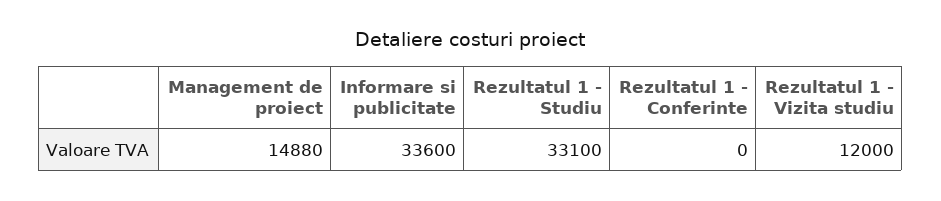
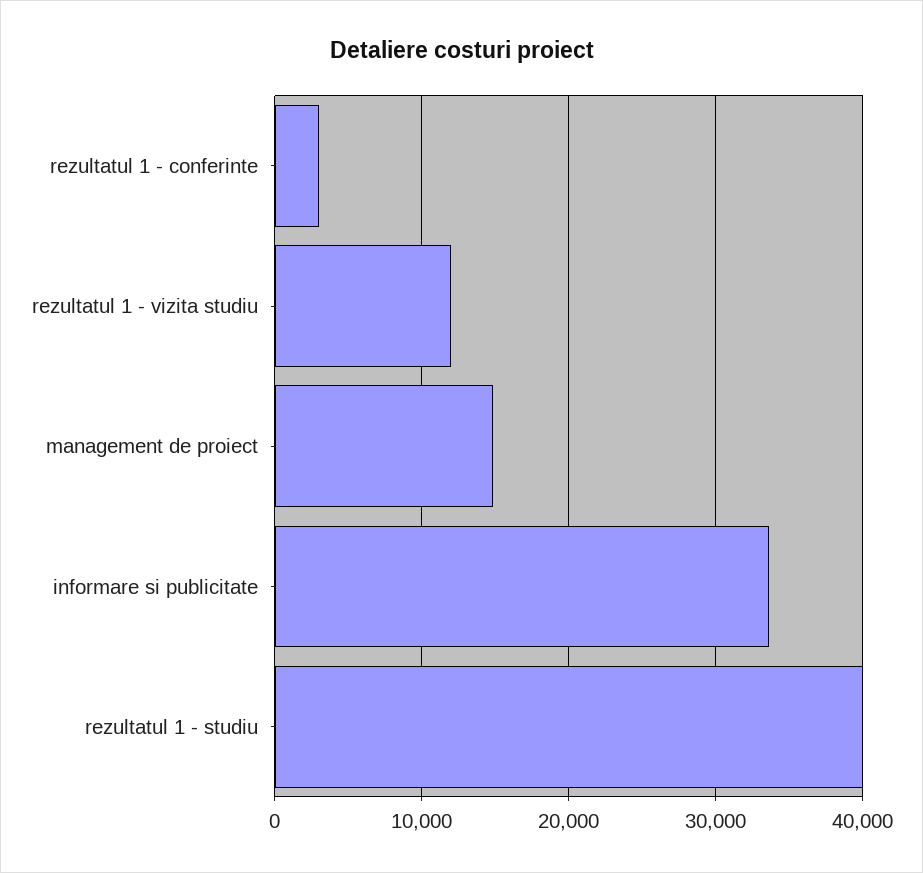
Rezultatul 1 - Studiu: 33100 -> 40000
Rezultatul 1 - Conferinte: 0 -> 3000

